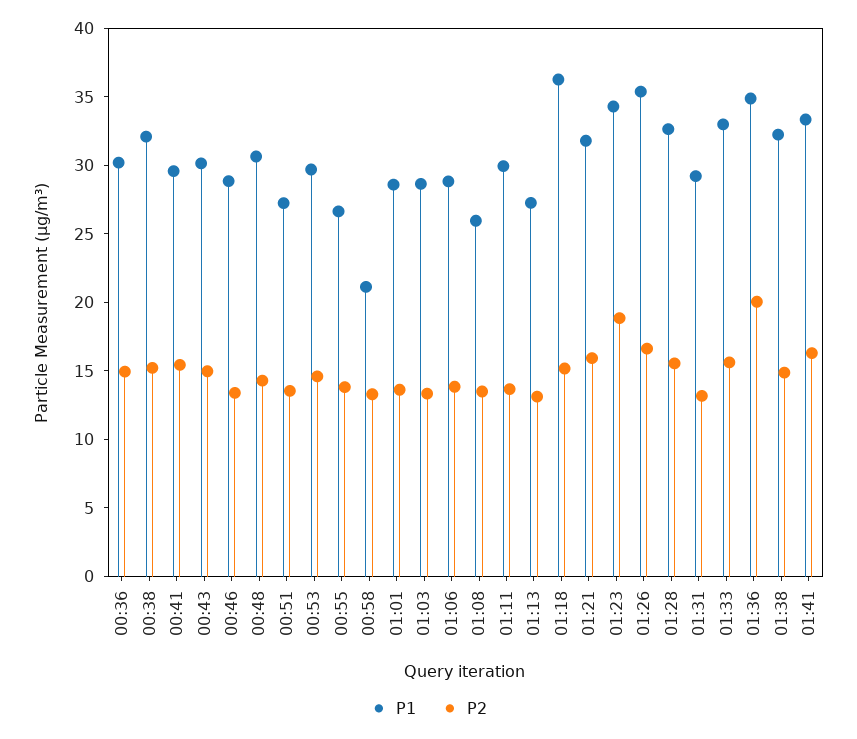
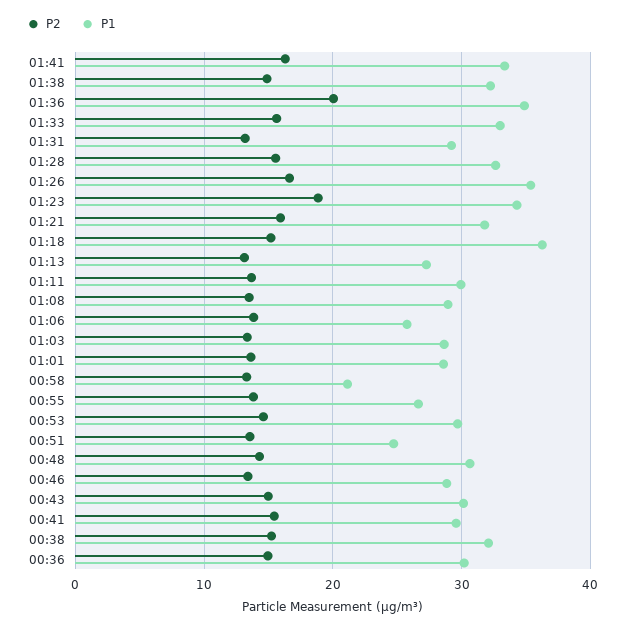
P1, 00:51: 27 -> 25
P1, 01:06: 29 -> 26
P1, 01:08: 26 -> 29

